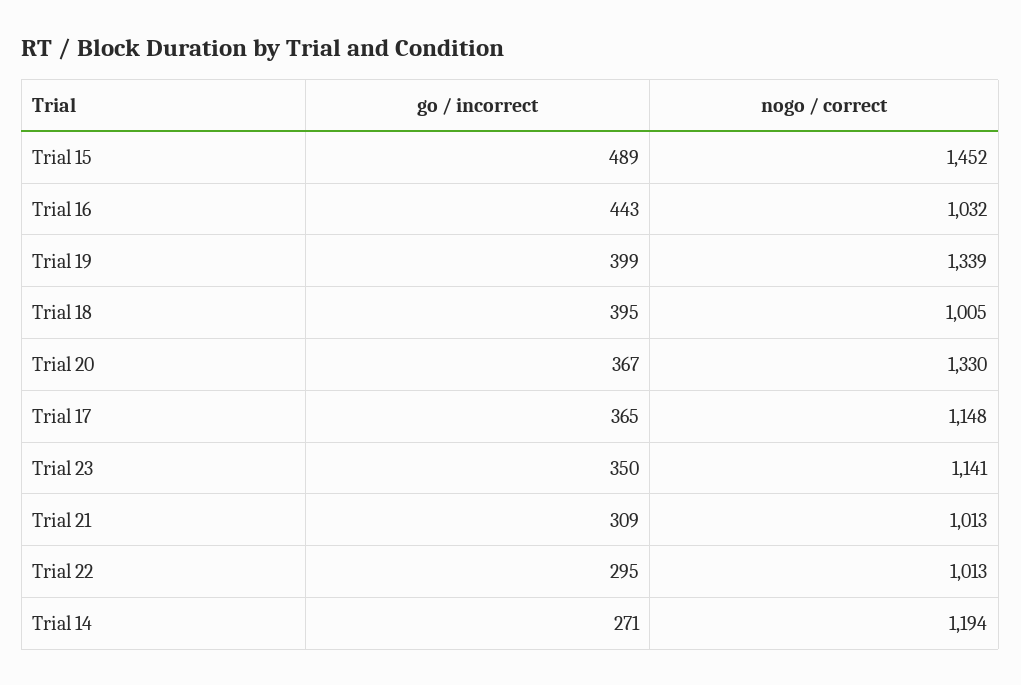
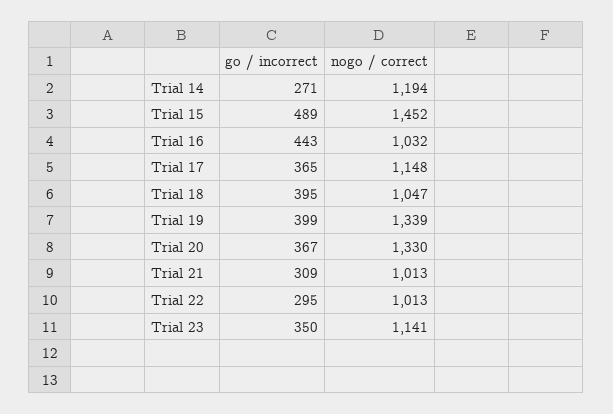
nogo / correct, Trial 18: 1005 -> 1047

